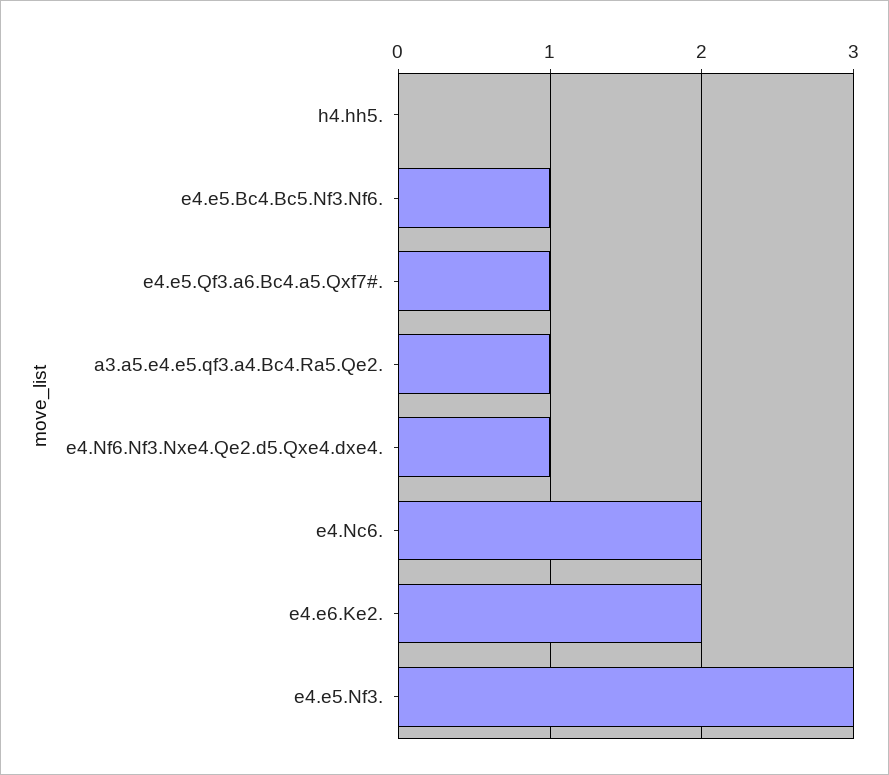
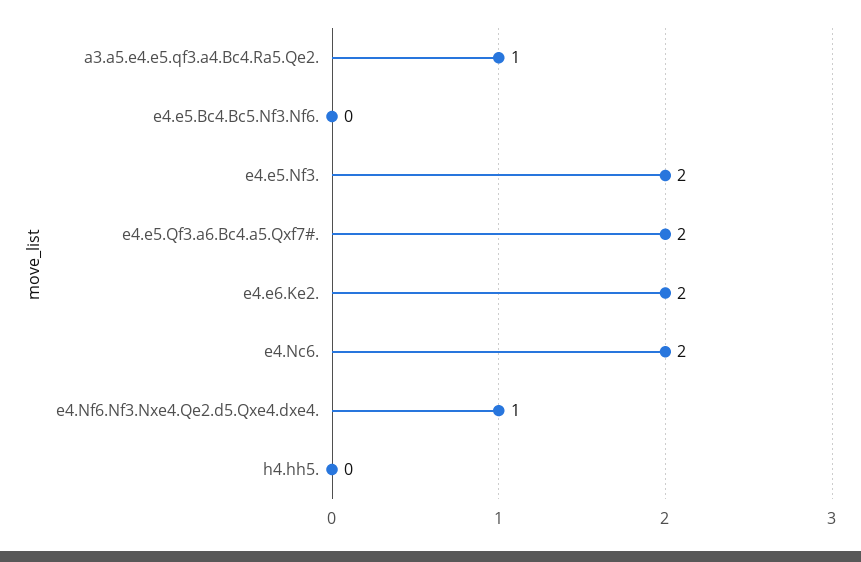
e4.e5.Bc4.Bc5.Nf3.Nf6.: 1 -> 0
e4.e5.Qf3.a6.Bc4.a5.Qxf7#.: 1 -> 2
e4.e5.Nf3.: 3 -> 2

